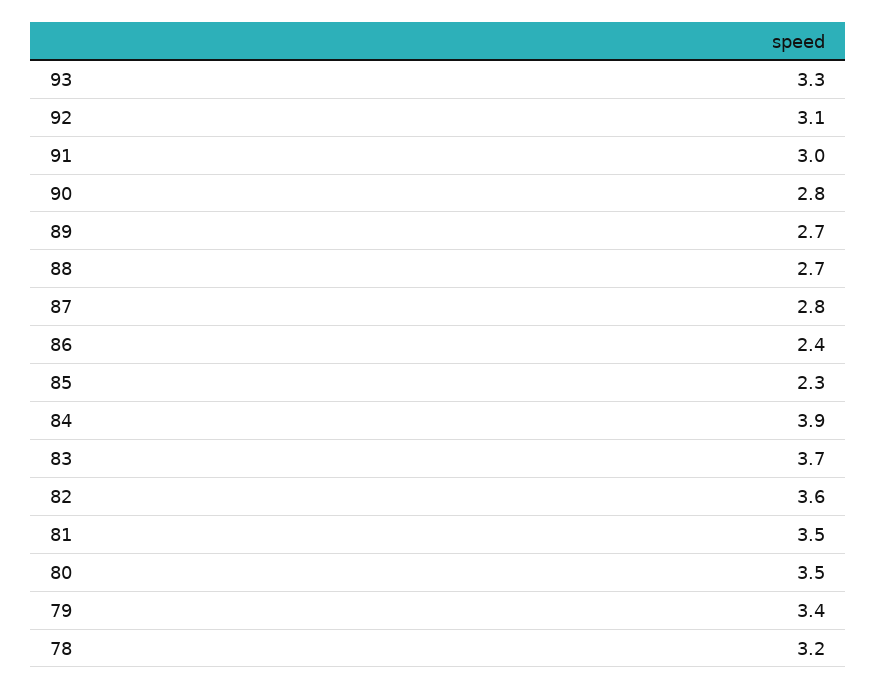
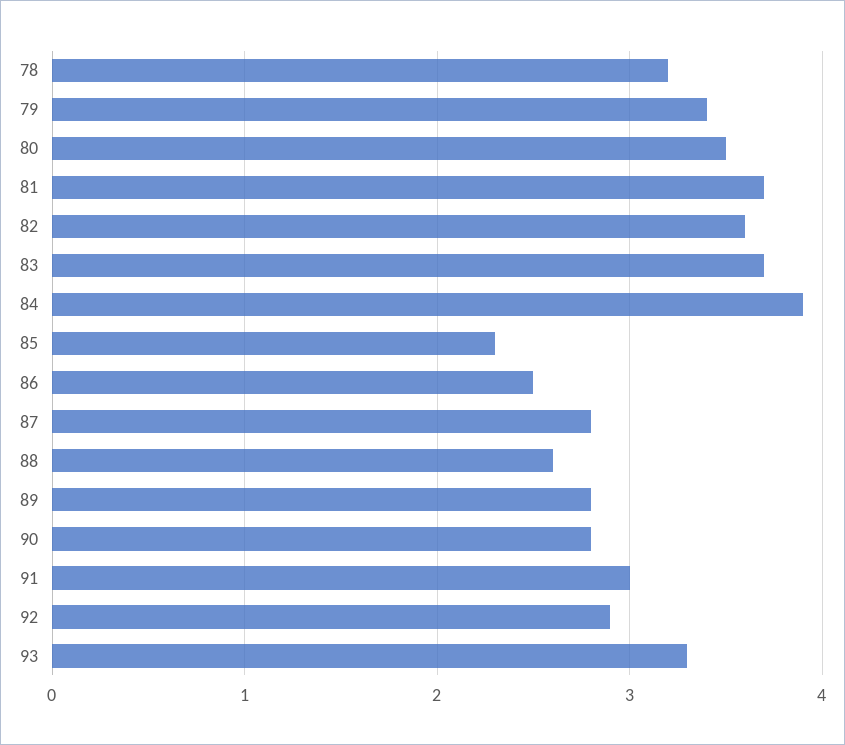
92: 3.1 -> 2.9
89: 2.7 -> 2.8
88: 2.7 -> 2.6
86: 2.4 -> 2.5
81: 3.5 -> 3.7

